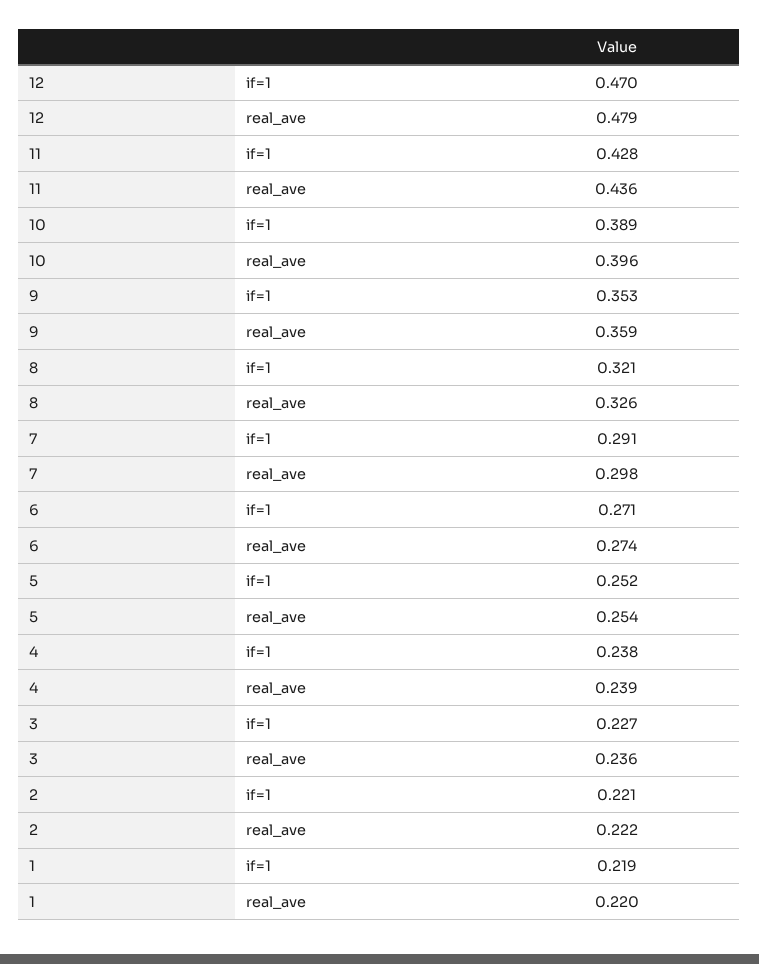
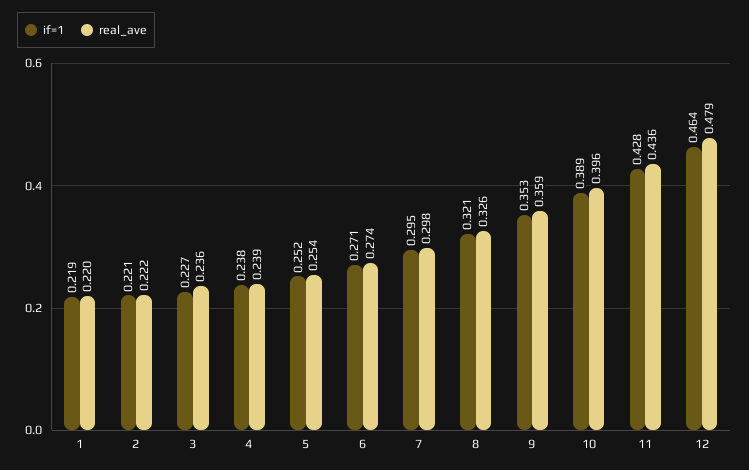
if=1, 12: 0.47 -> 0.464
if=1, 7: 0.291 -> 0.295

